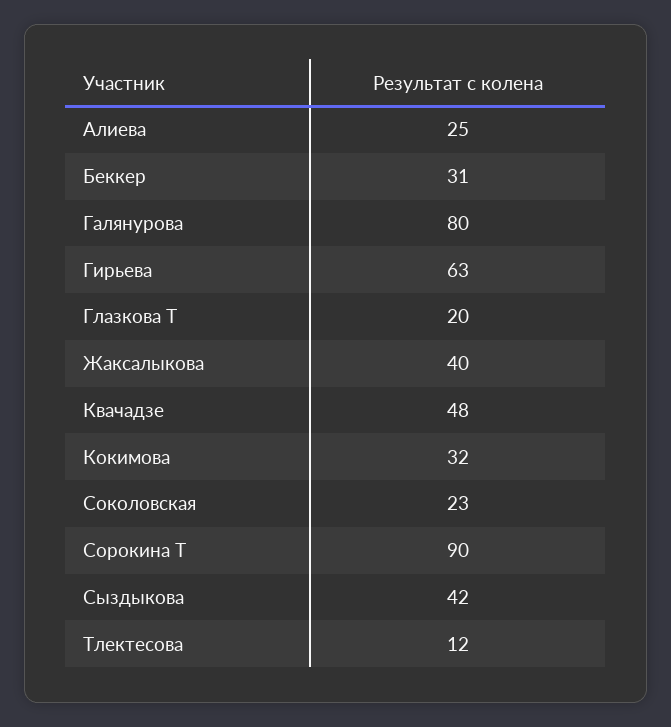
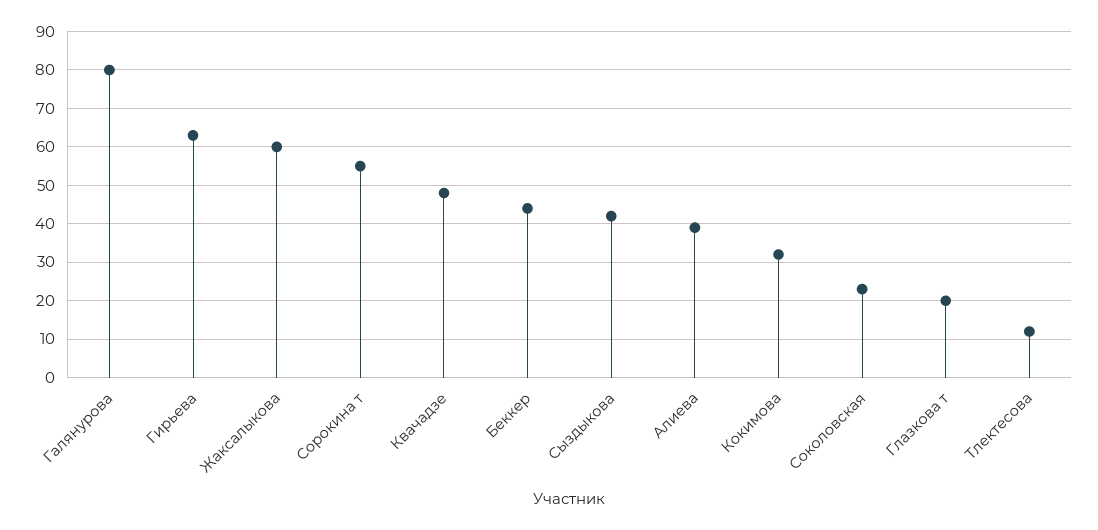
Алиева: 25 -> 40
Беккер: 31 -> 45
Жаксалыкова: 40 -> 60
Сорокина Т: 90 -> 55

